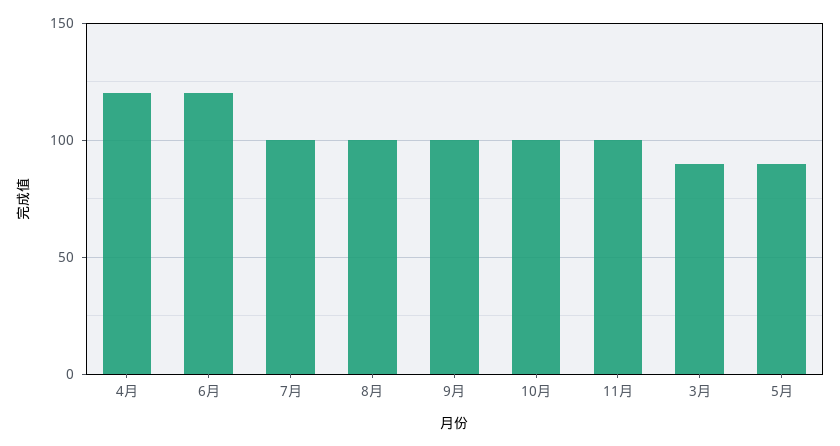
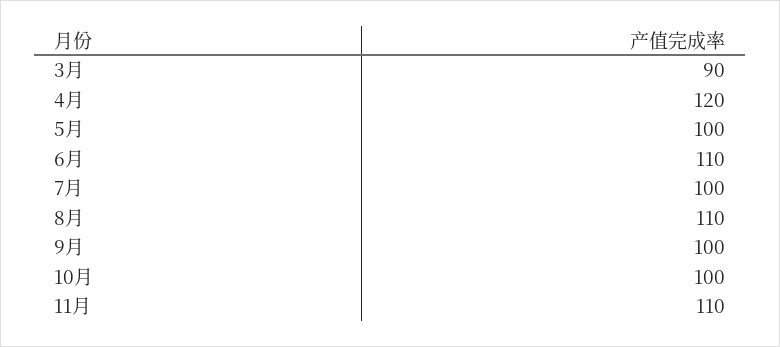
6月: 120 -> 110
8月: 100 -> 110
11月: 100 -> 110
5月: 90 -> 100

